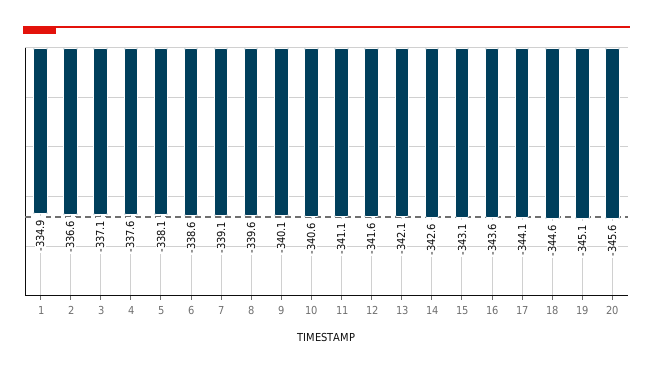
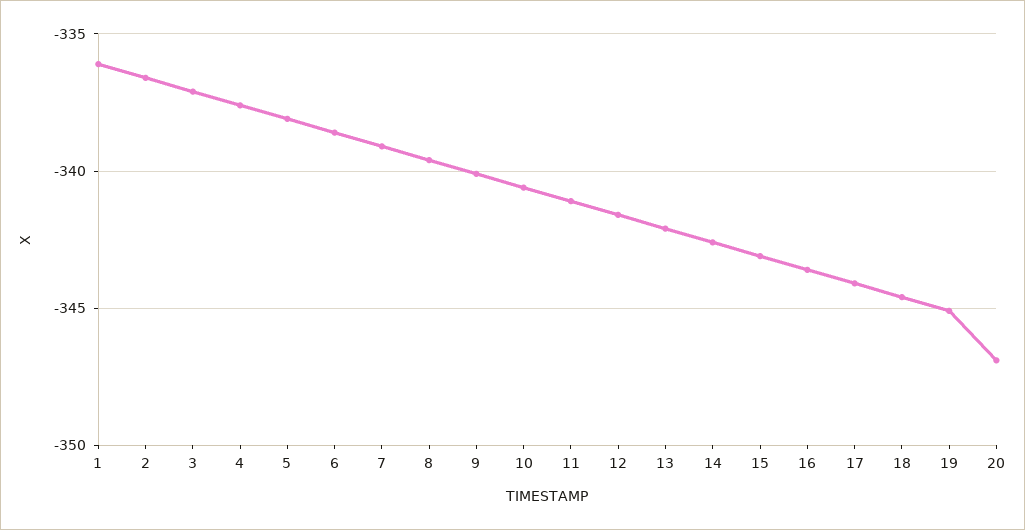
1: -334.9 -> -336
20: -345.6 -> -347

